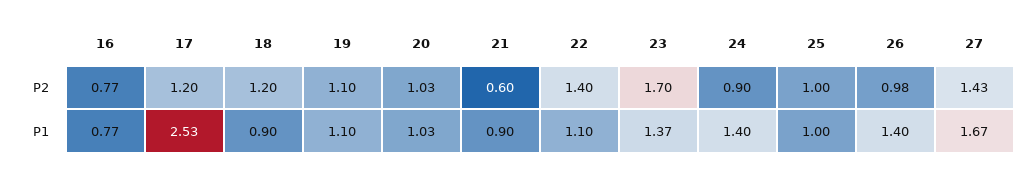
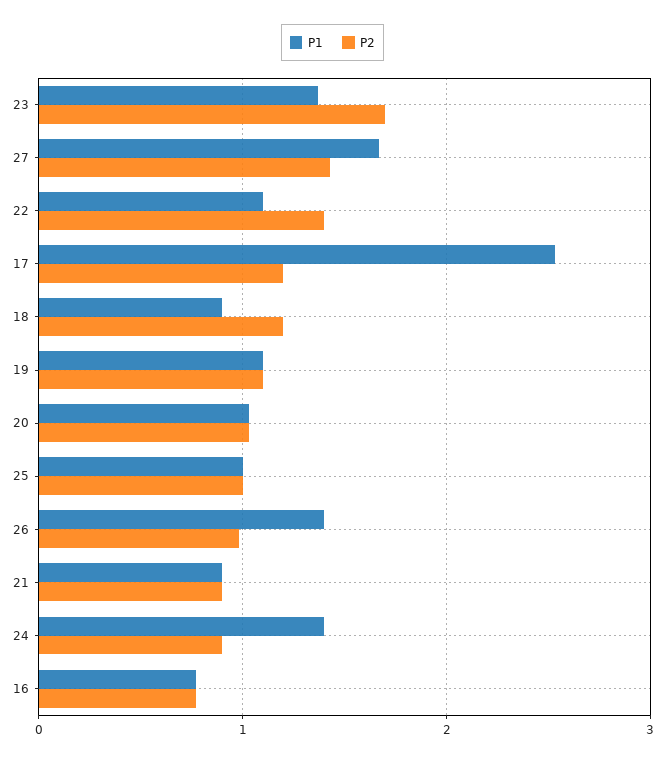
P2, 21: 0.6 -> 0.9

